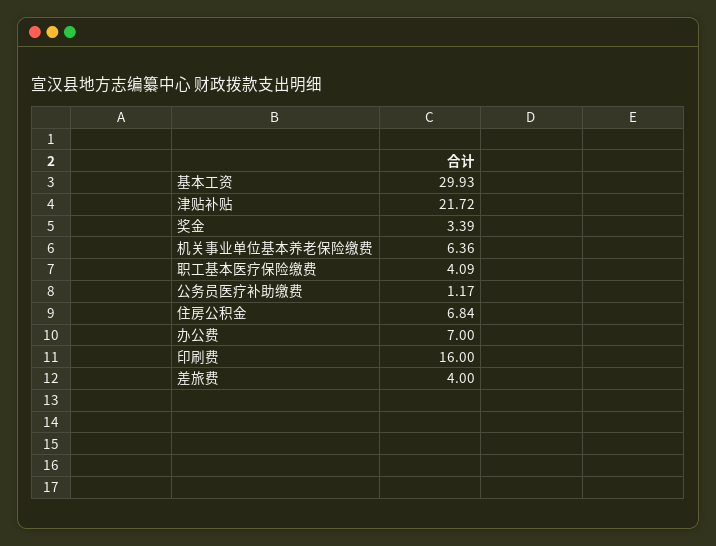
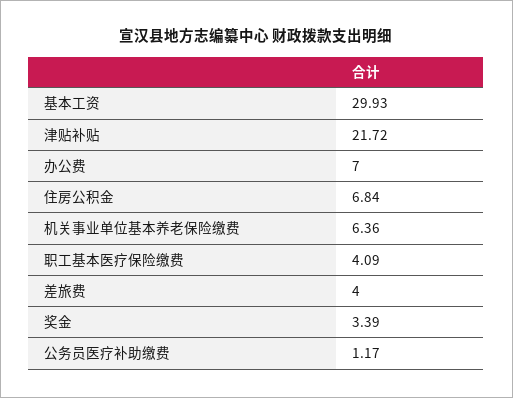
印刷费: 16 -> none

